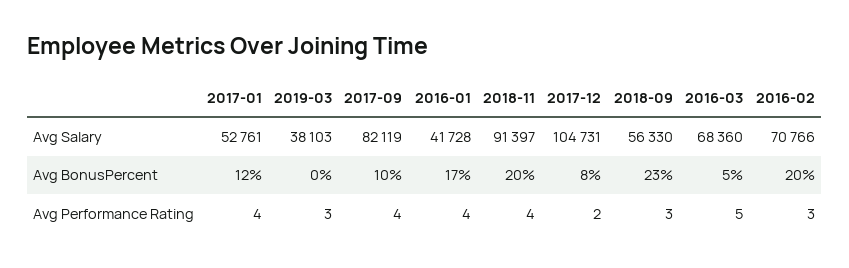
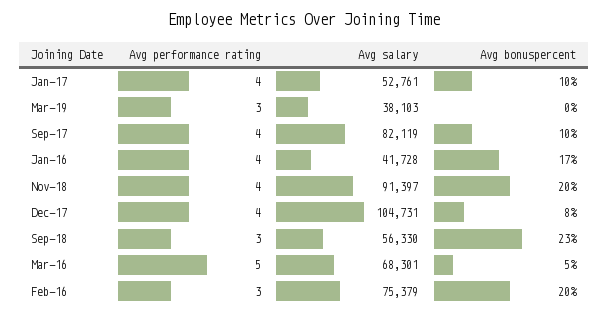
2016-03, Avg Salary: 68360 -> 68301
2016-02, Avg Salary: 70766 -> 75379
2017-01, Avg BonusPercent: 12 -> 10
2017-12, Avg Performance Rating: 2 -> 4

